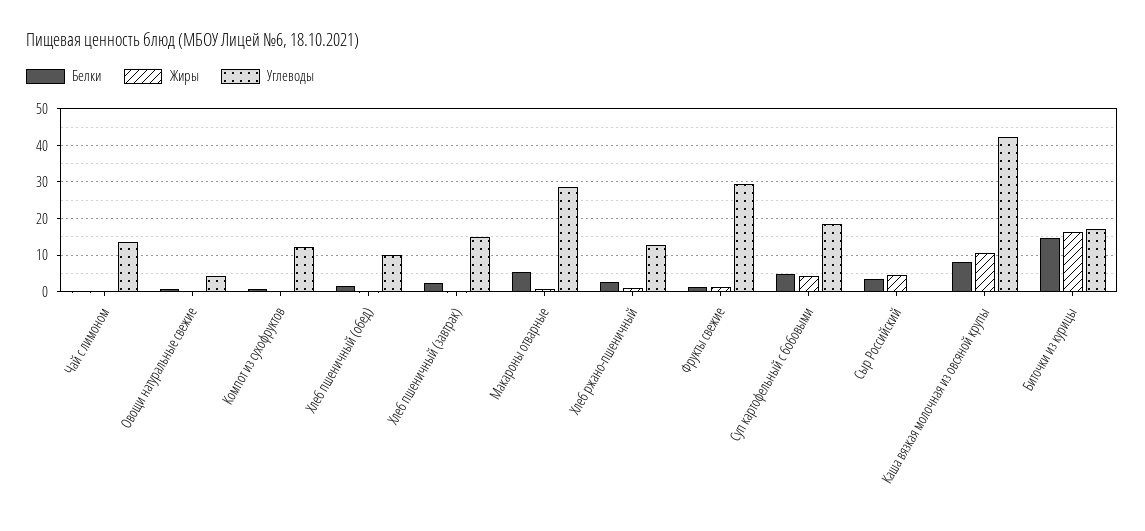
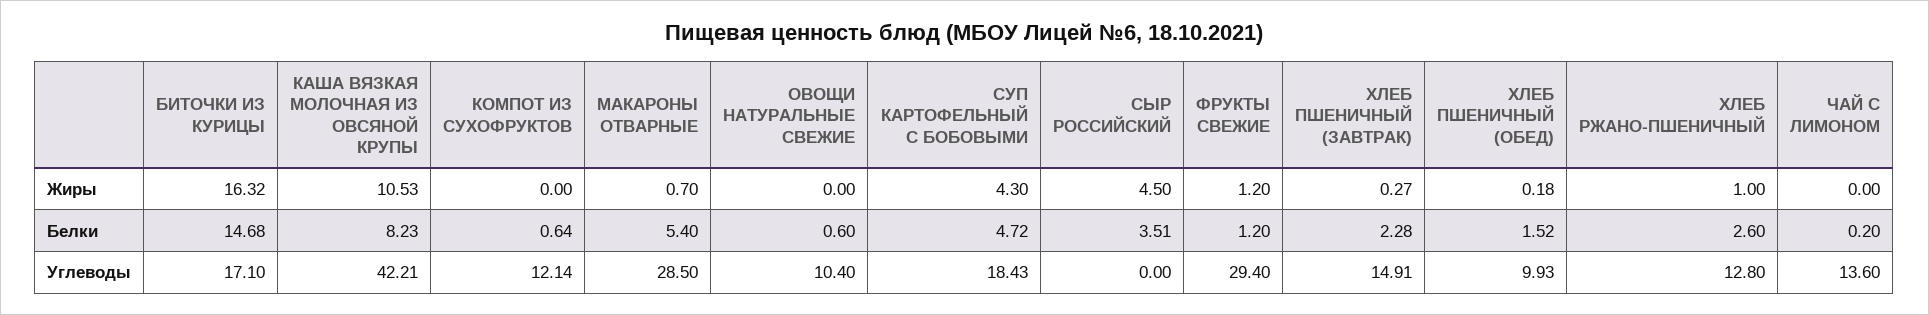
Углеводы, Овощи натуральные свежие: 4 -> 10.4

